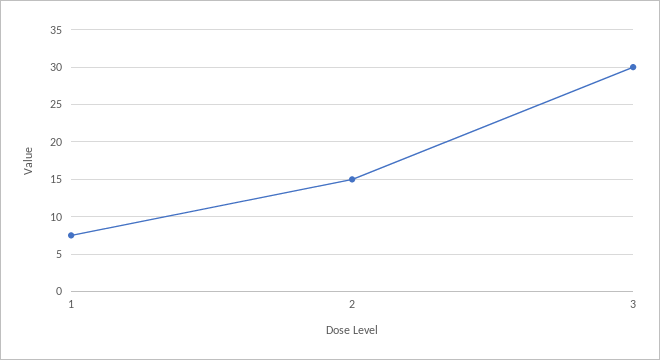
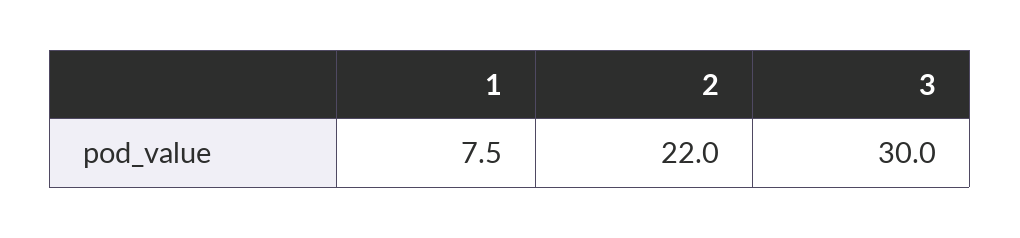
2: 15 -> 22

